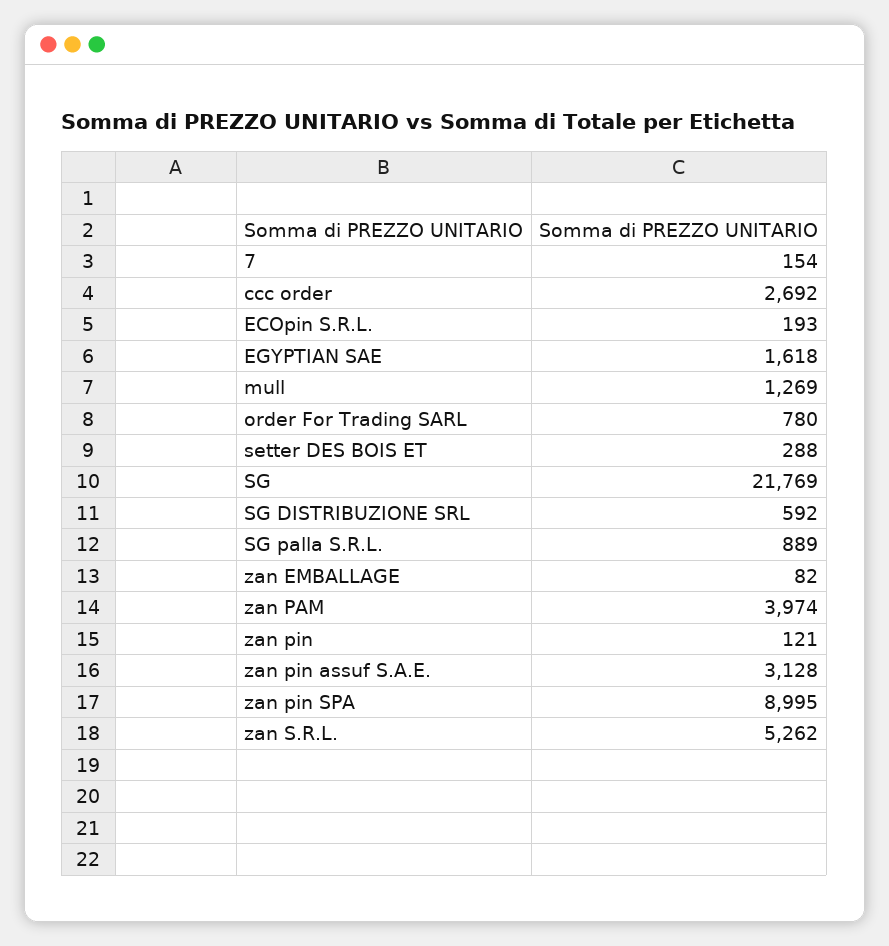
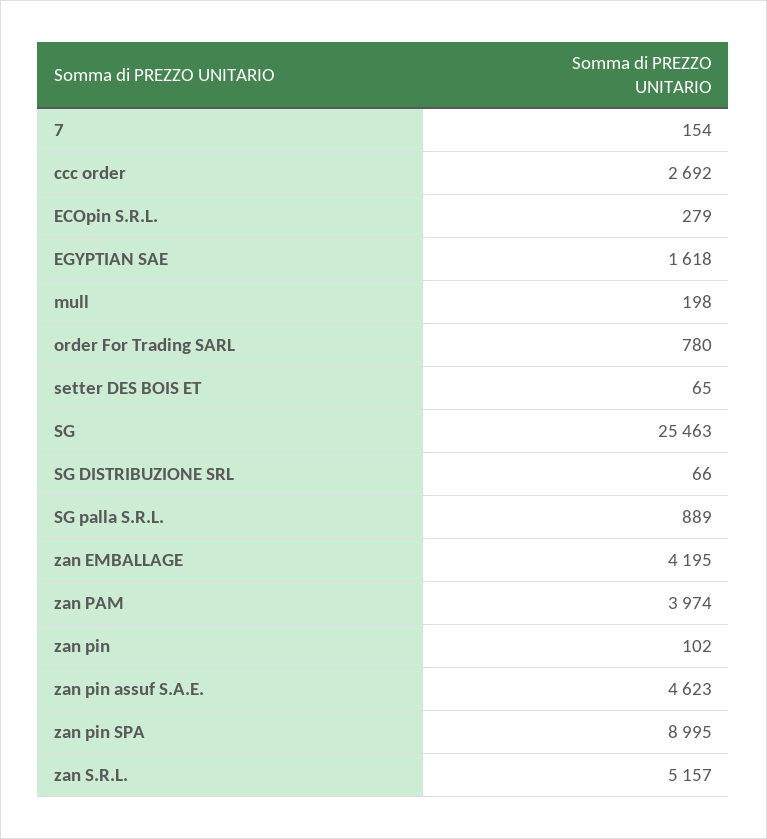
ECOpin S.R.L.: 193 -> 279
mull: 1269 -> 198
setter DES BOIS ET: 288 -> 65
SG: 21769 -> 25463
SG DISTRIBUZIONE SRL: 592 -> 66
zan EMBALLAGE: 82 -> 4195
zan pin: 121 -> 102
zan pin assuf S.A.E.: 3128 -> 4623
zan S.R.L.: 5262 -> 5157

